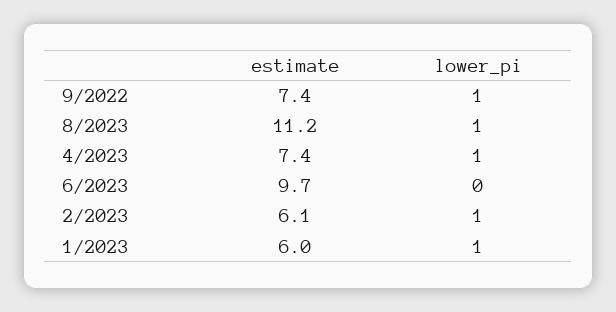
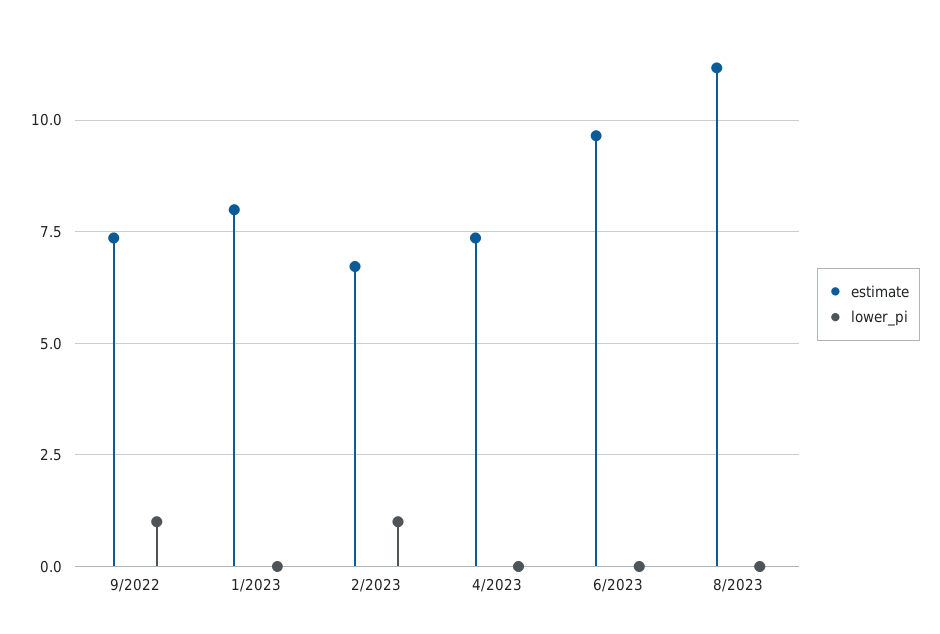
lower_pi, 8/2023: 1 -> 0
lower_pi, 4/2023: 1 -> 0
estimate, 2/2023: 6.1 -> 6.75
estimate, 1/2023: 6 -> 8
lower_pi, 1/2023: 1 -> 0

